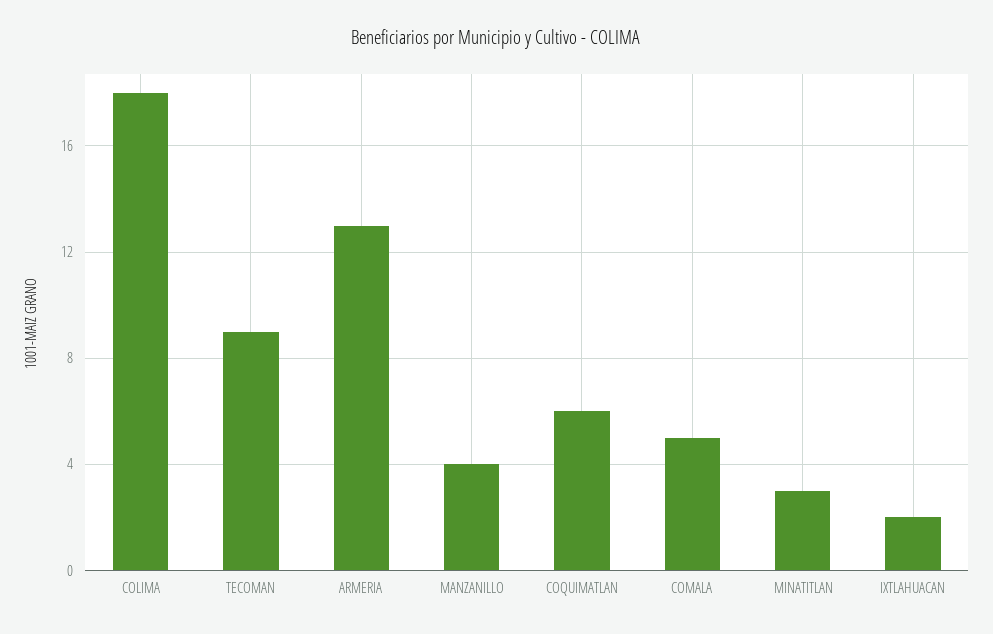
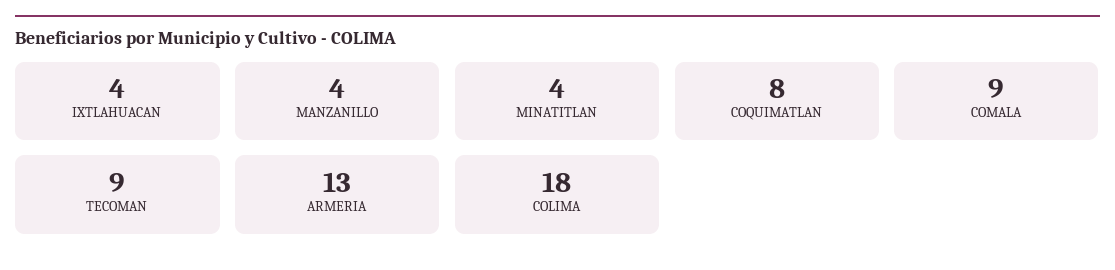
COQUIMATLAN: 6 -> 8
COMALA: 5 -> 9
MINATITLAN: 3 -> 4
IXTLAHUACAN: 2 -> 4

